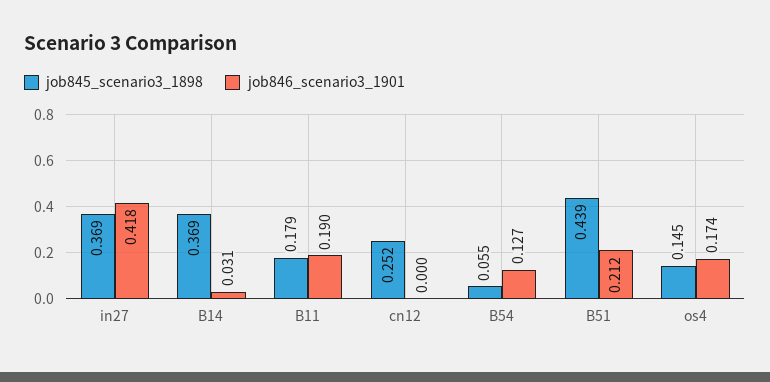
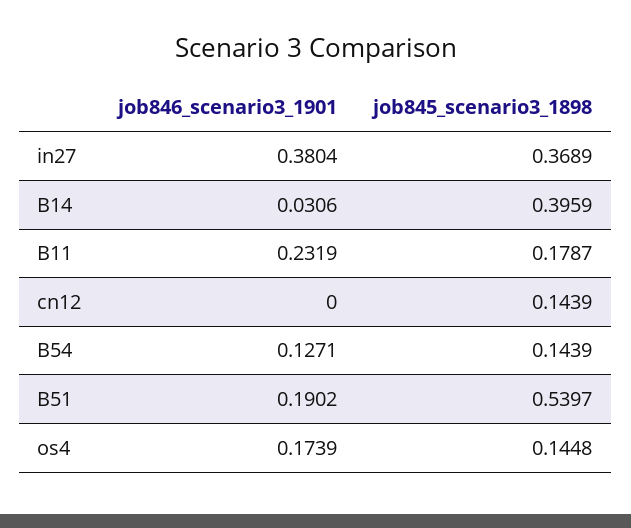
job846_scenario3_1901, in27: 0.418 -> 0.3804
job845_scenario3_1898, B14: 0.369 -> 0.3959
job846_scenario3_1901, B11: 0.19 -> 0.2319
job845_scenario3_1898, cn12: 0.252 -> 0.1439
job845_scenario3_1898, B54: 0.055 -> 0.1439
job845_scenario3_1898, B51: 0.439 -> 0.5397
job846_scenario3_1901, B51: 0.212 -> 0.1902

